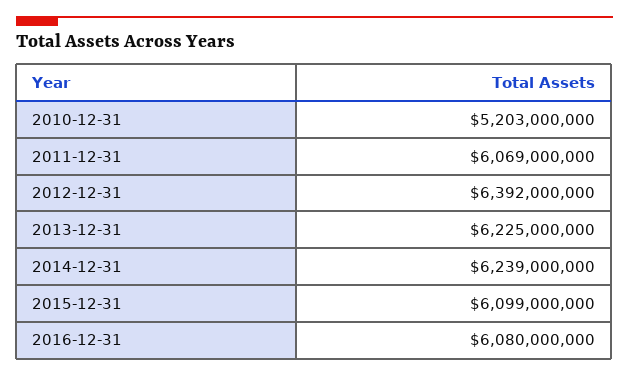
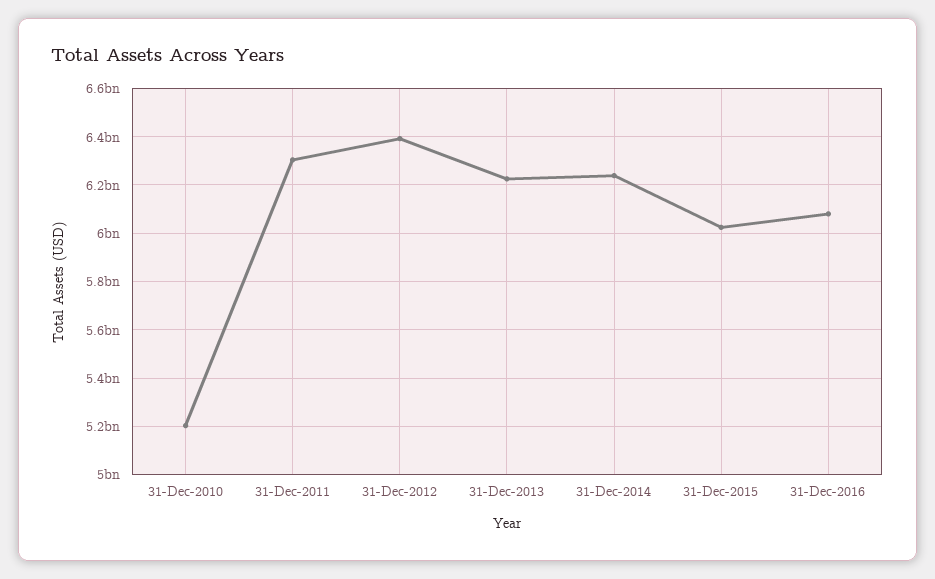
2011-12-31: 6069000000 -> 6300000000
2015-12-31: 6099000000 -> 6025000000

